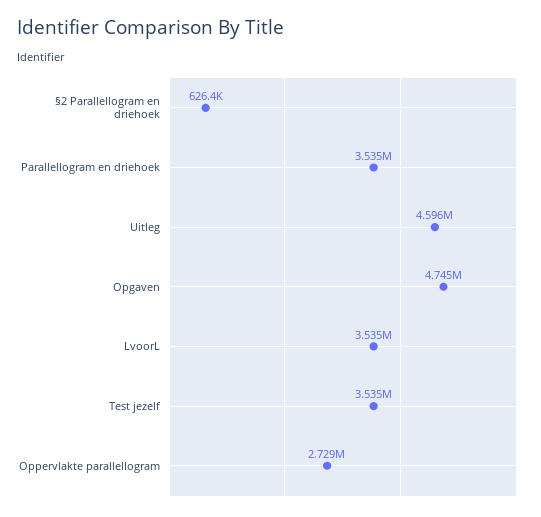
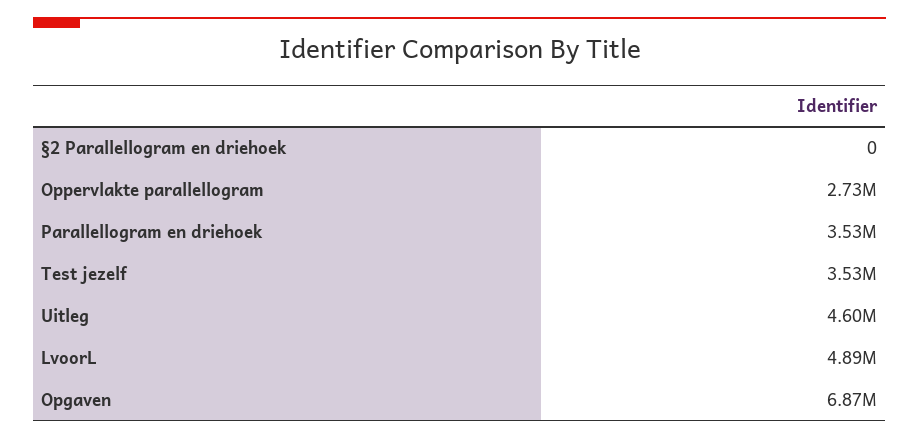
§2 Parallellogram en driehoek: 626400 -> 0
Opgaven: 4745000 -> 6870000
LvoorL: 3535000 -> 4890000

